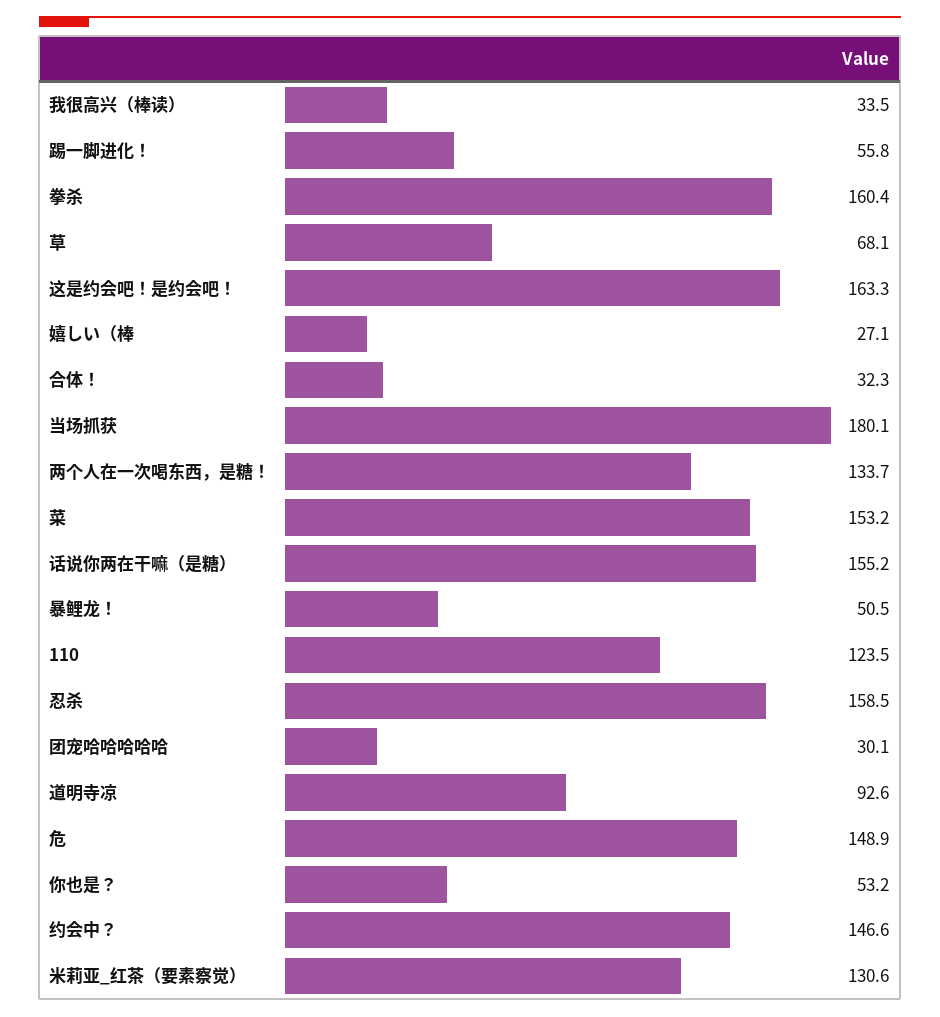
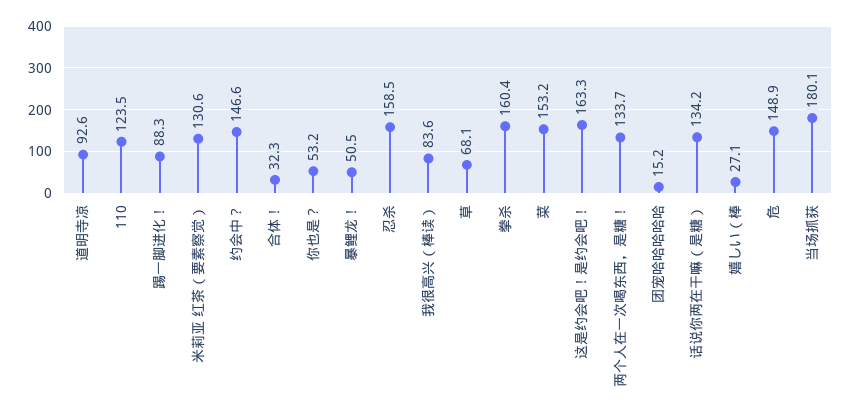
我很高兴（棒读）: 33.5 -> 83.6
踢一脚进化！: 55.8 -> 88.3
话说你两在干嘛（是糖）: 155.2 -> 134.2
团宠哈哈哈哈哈: 30.1 -> 15.2

